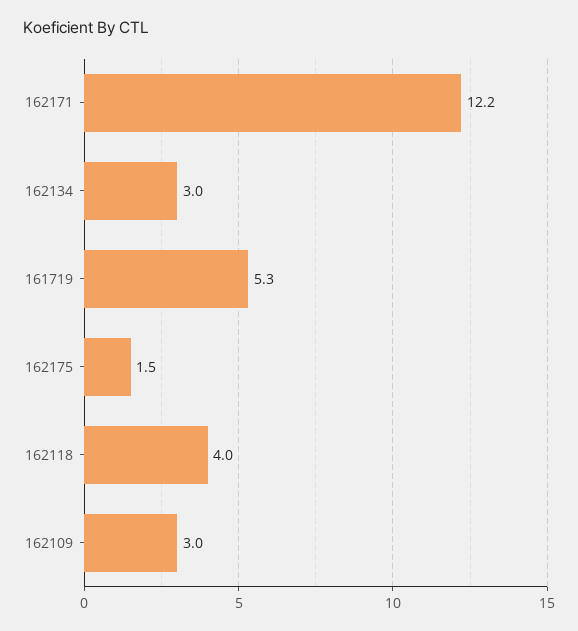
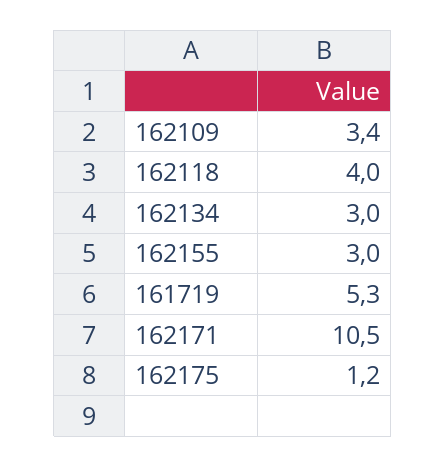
162171: 12.2 -> 10.5
162175: 1.5 -> 1.2
162109: 3 -> 3.4
162155: none -> 3

